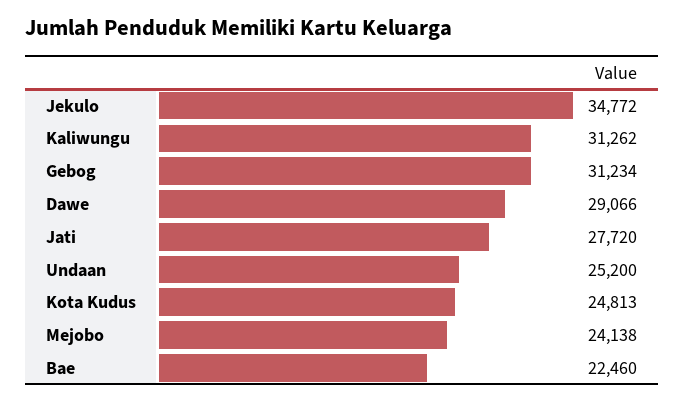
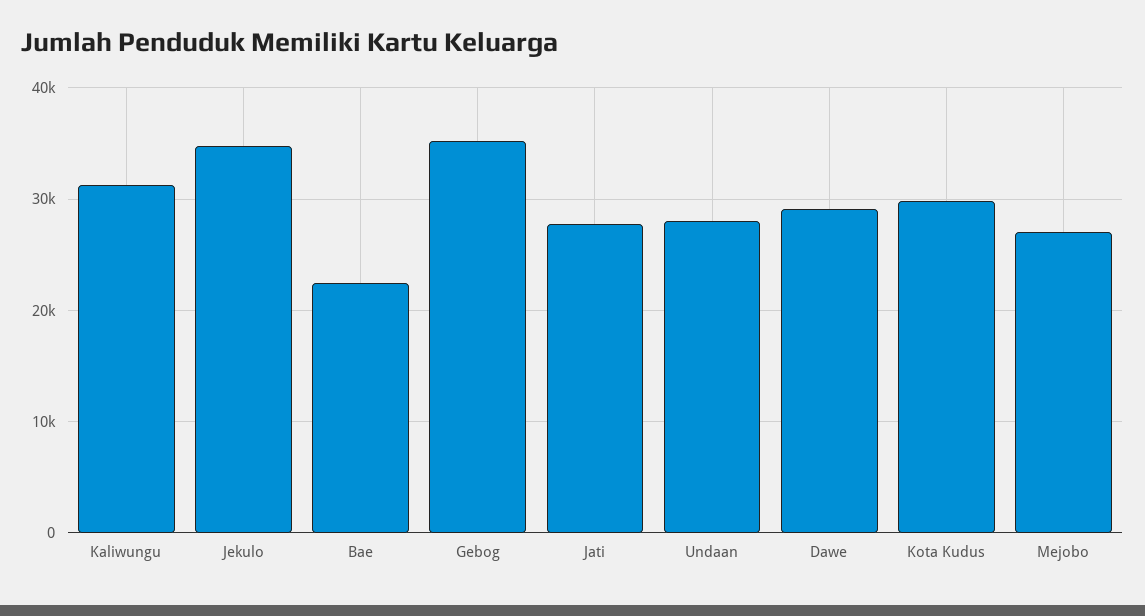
Gebog: 31234 -> 35000
Undaan: 25200 -> 28000
Kota Kudus: 24813 -> 30000
Mejobo: 24138 -> 27000

